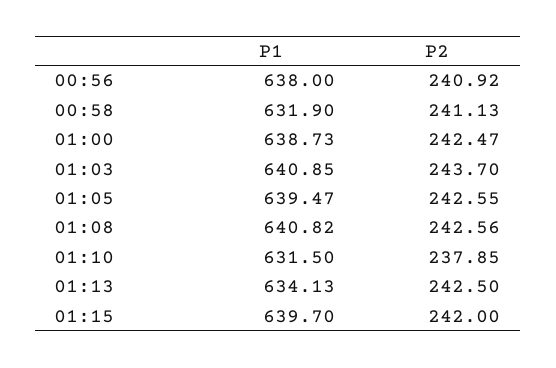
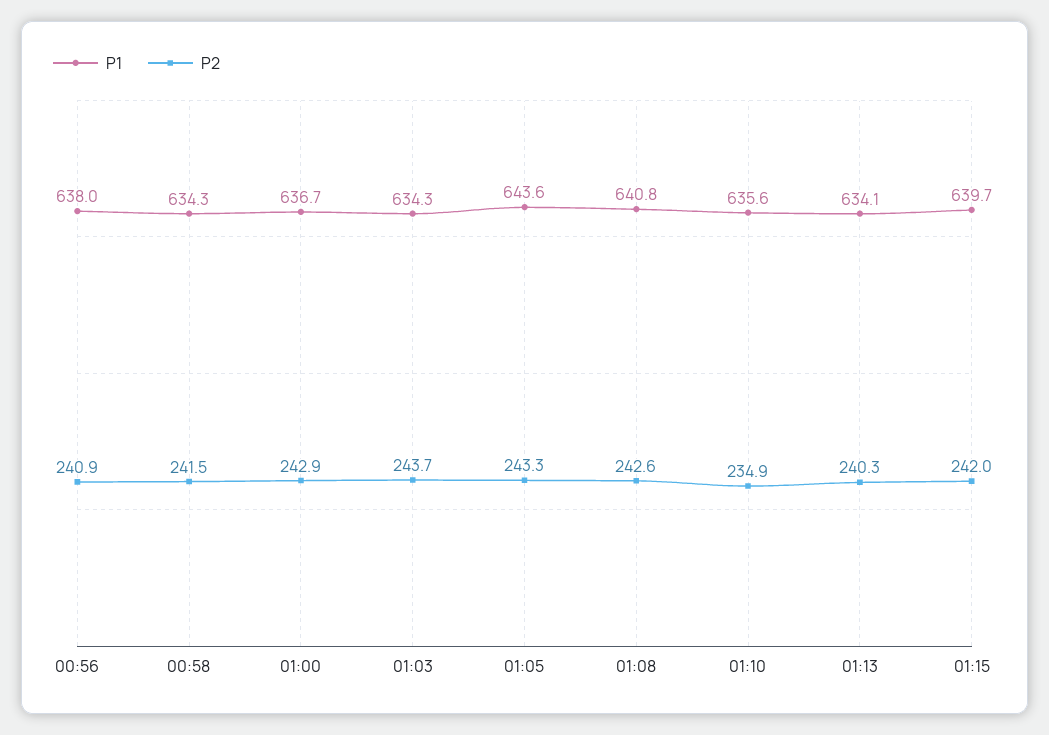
P1, 00:58: 631.9 -> 634.3
P2, 00:58: 241.13 -> 241.5
P1, 01:00: 638.73 -> 636.7
P2, 01:00: 242.47 -> 242.9
P1, 01:03: 640.85 -> 634.3
P1, 01:05: 639.47 -> 643.6
P2, 01:05: 242.55 -> 243.3
P1, 01:10: 631.5 -> 635.6
P2, 01:10: 237.85 -> 234.9
P2, 01:13: 242.5 -> 240.3

